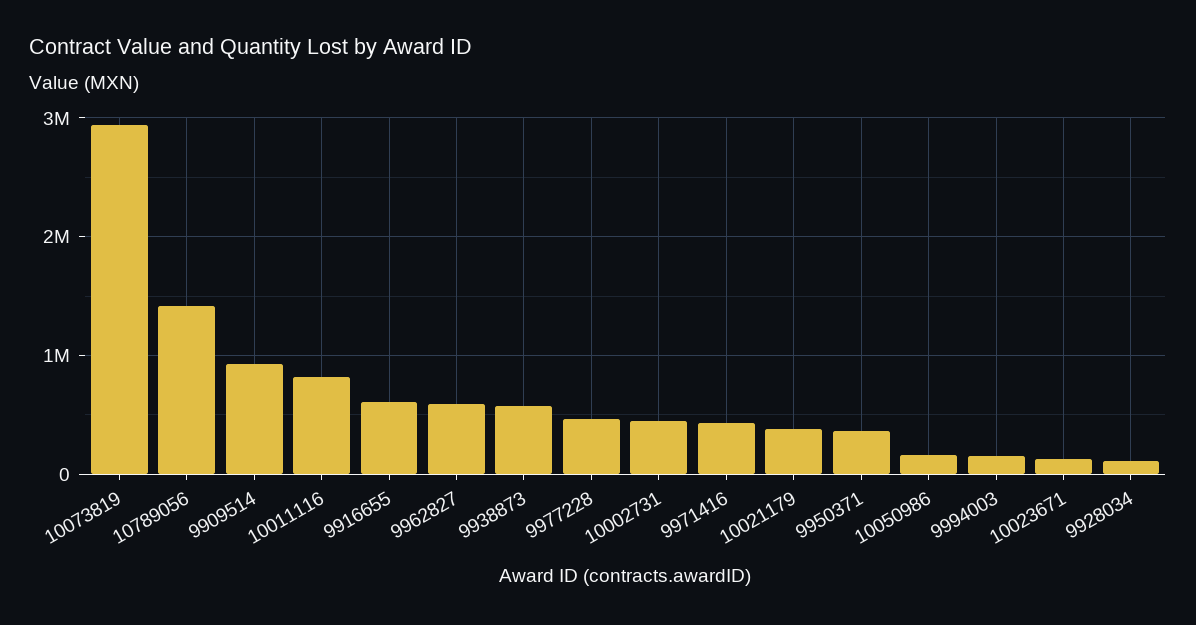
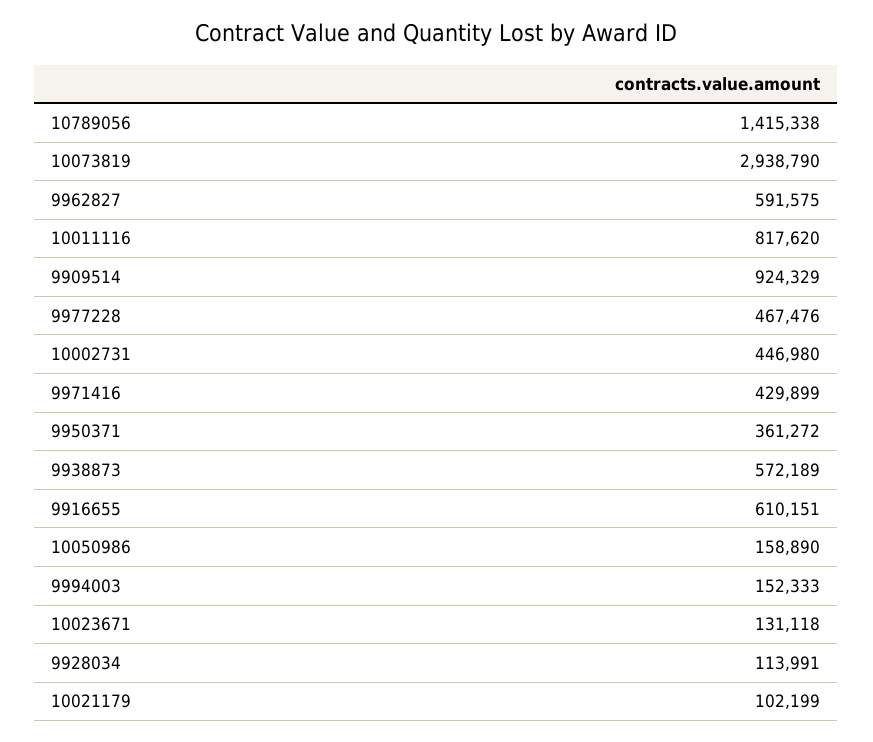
10021179: 400000 -> 102199

